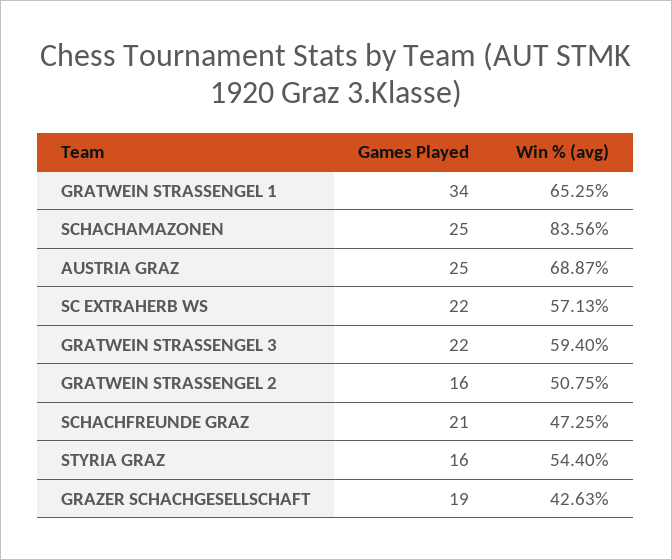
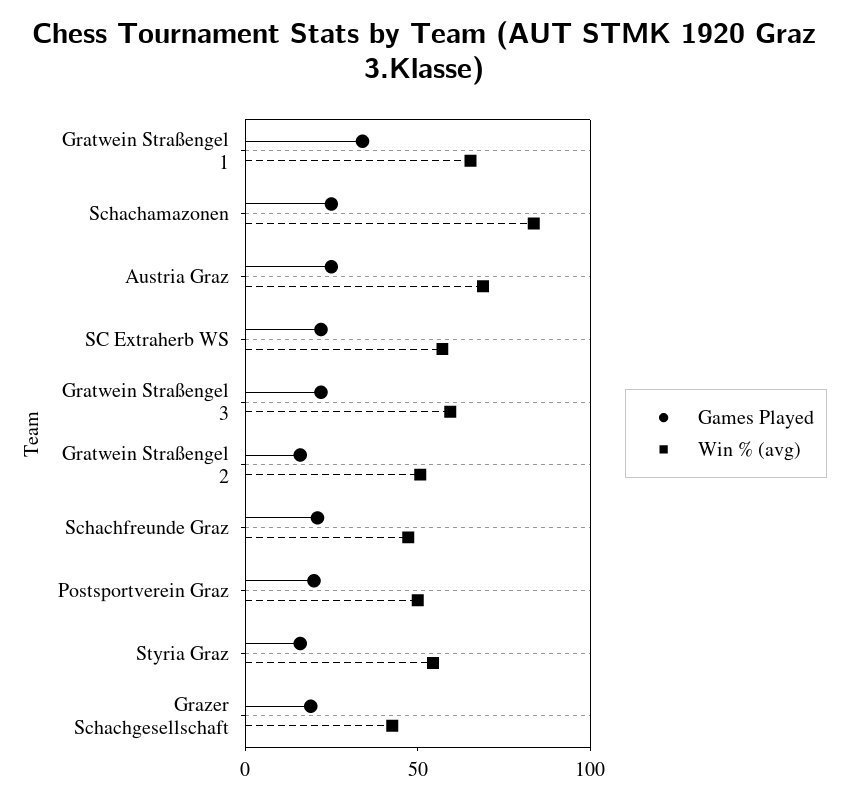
Games Played, Postsportverein Graz: none -> 20
Win % (avg), Postsportverein Graz: none -> 50

